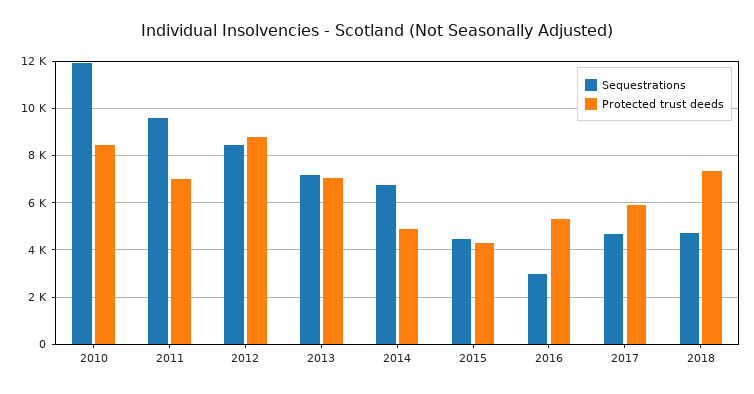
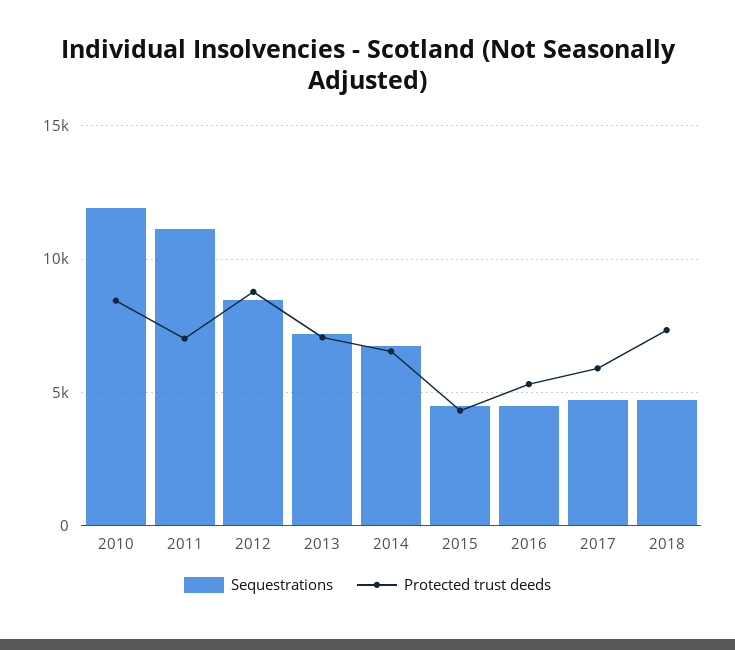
Sequestrations, 2011: 9500 -> 11000
Protected trust deeds, 2014: 5000 -> 6500
Sequestrations, 2016: 3000 -> 4500

